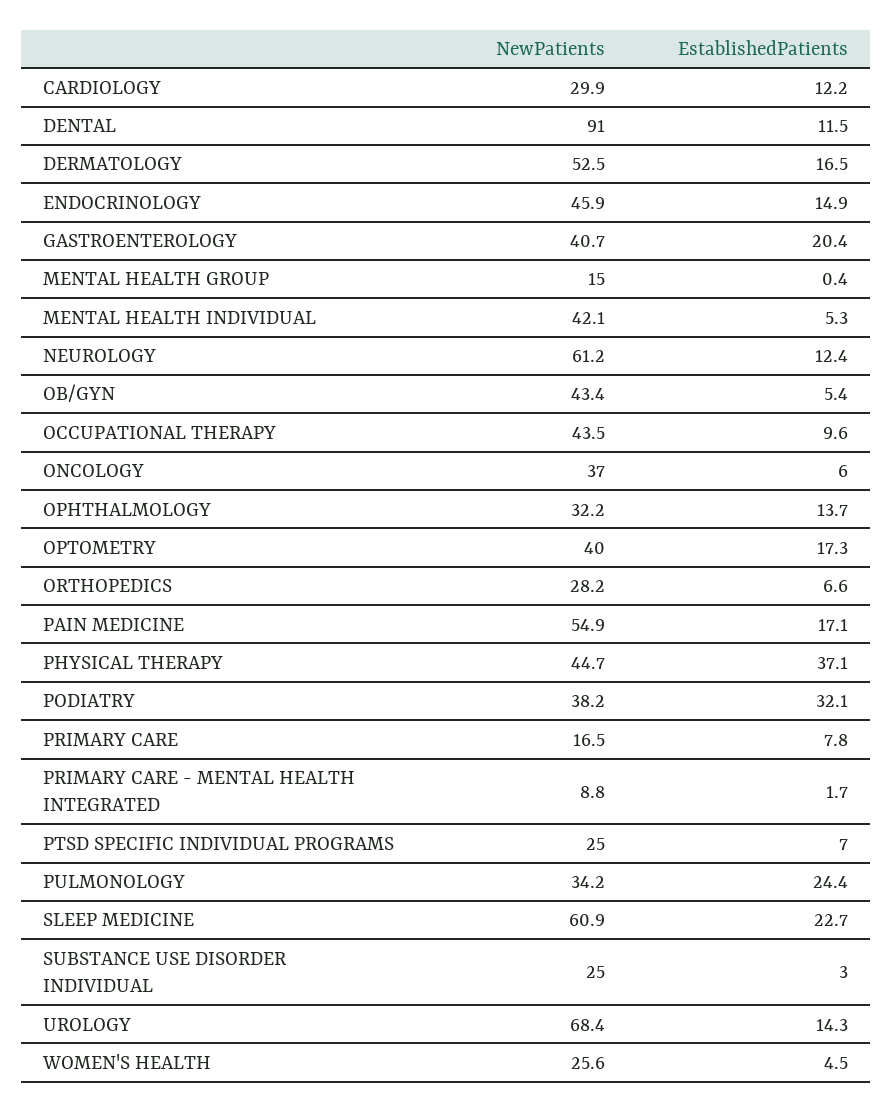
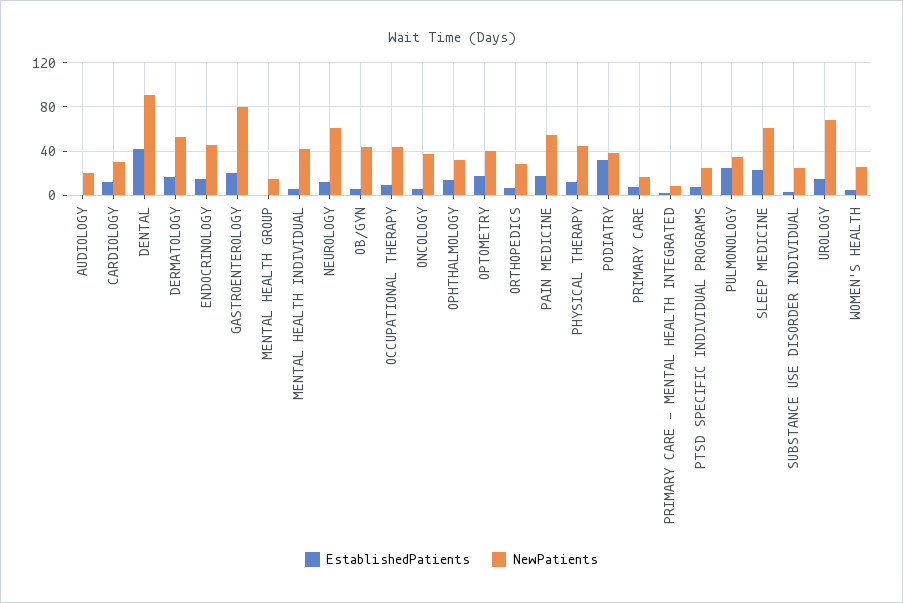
EstablishedPatients, DENTAL: 11.5 -> 40
NewPatients, GASTROENTEROLOGY: 40.7 -> 80
EstablishedPatients, PHYSICAL THERAPY: 37.1 -> 10
EstablishedPatients, AUDIOLOGY: none -> 0
NewPatients, AUDIOLOGY: none -> 20

